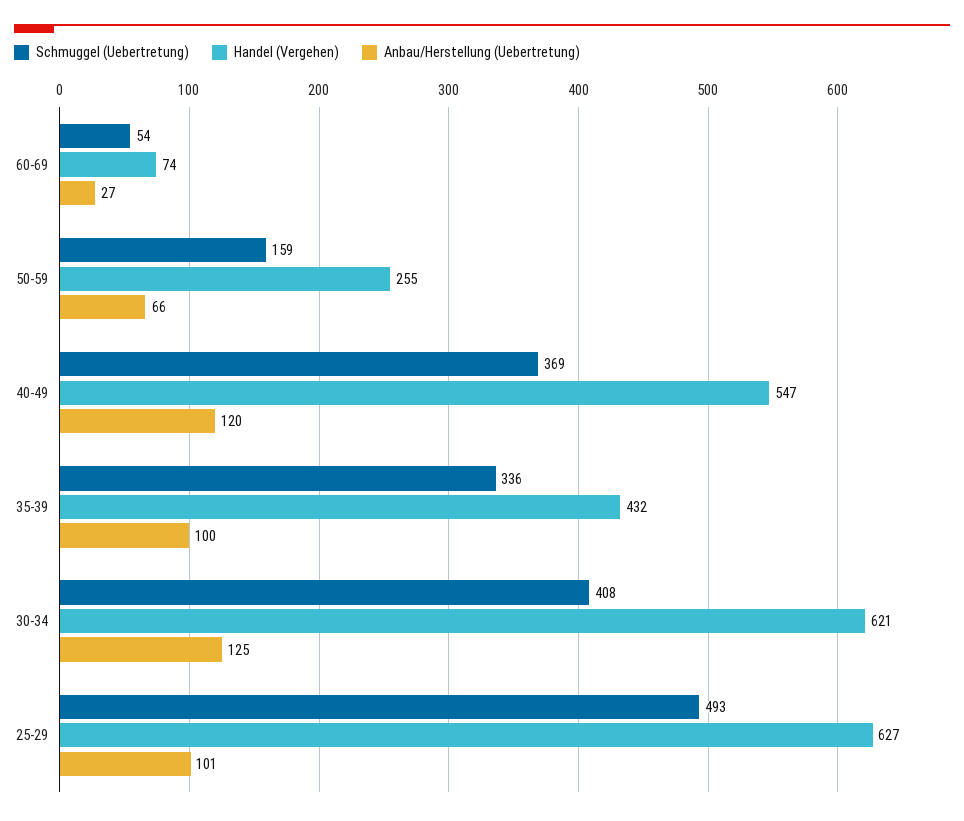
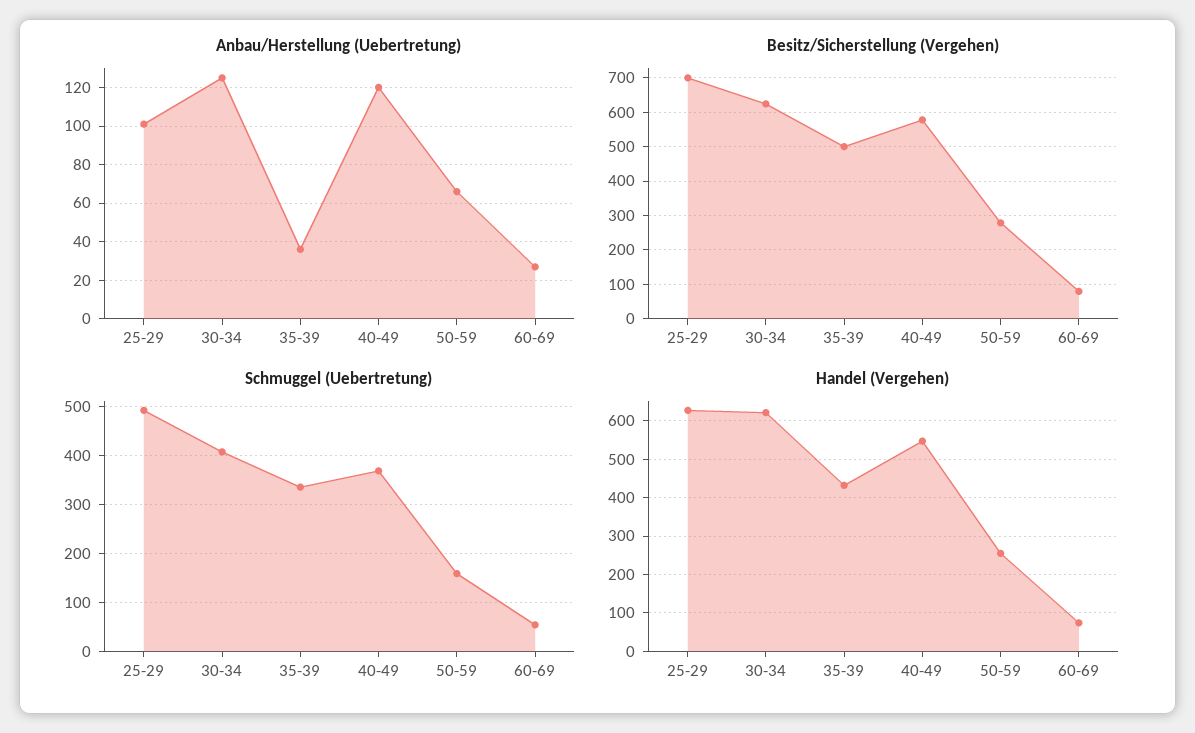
Anbau/Herstellung (Uebertretung), 35-39: 100 -> 35
Besitz/Sicherstellung (Vergehen), 25-29: none -> 700
Besitz/Sicherstellung (Vergehen), 30-34: none -> 620
Besitz/Sicherstellung (Vergehen), 35-39: none -> 500
Besitz/Sicherstellung (Vergehen), 40-49: none -> 580
Besitz/Sicherstellung (Vergehen), 50-59: none -> 280
Besitz/Sicherstellung (Vergehen), 60-69: none -> 80

